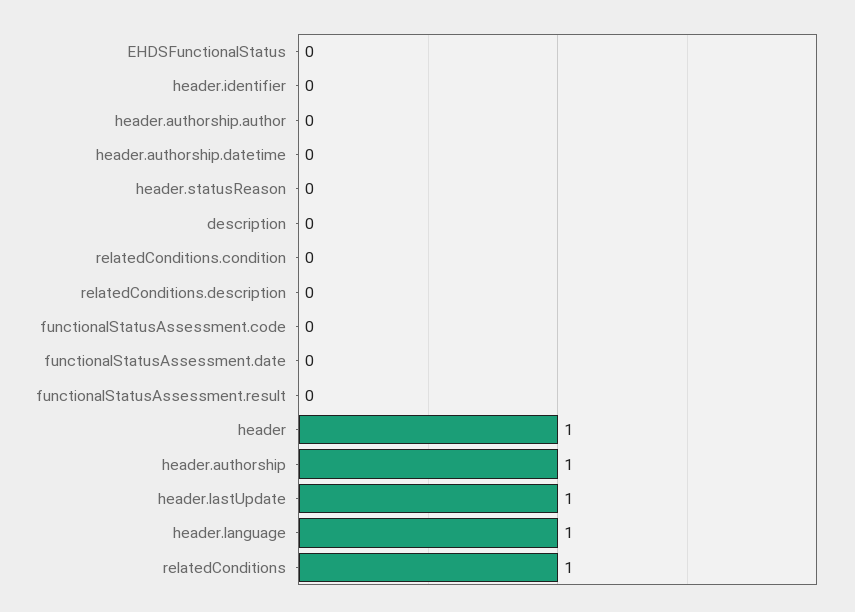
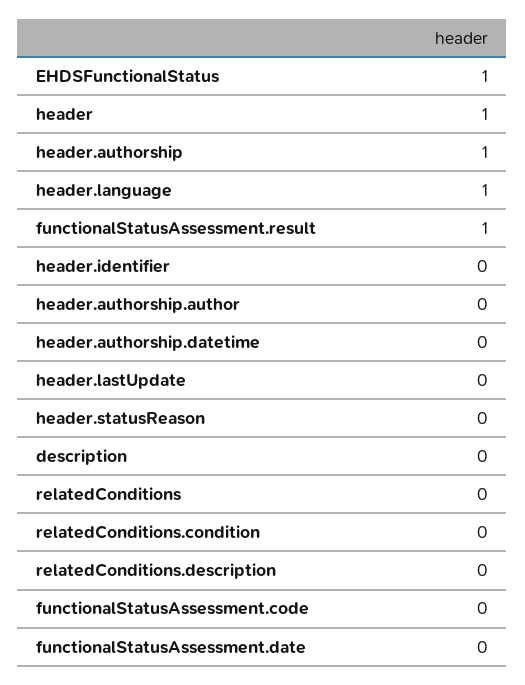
EHDSFunctionalStatus: 0 -> 1
functionalStatusAssessment.result: 0 -> 1
header.lastUpdate: 1 -> 0
relatedConditions: 1 -> 0

